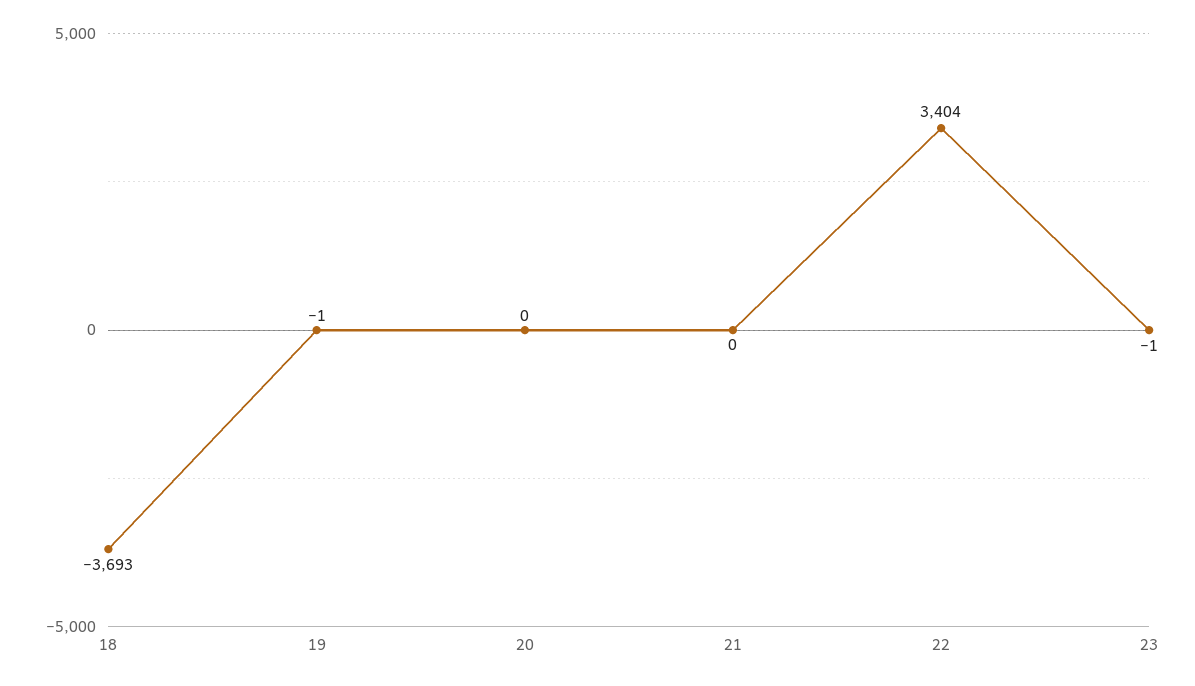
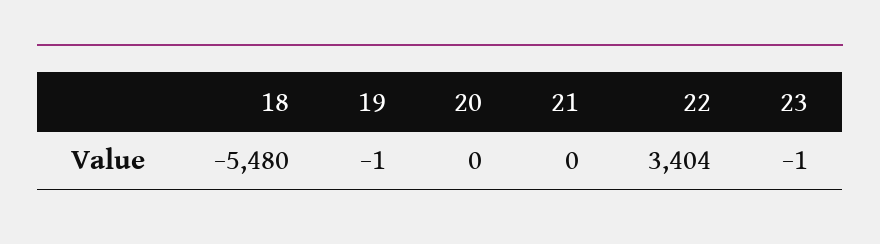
18: -3693 -> -5480

